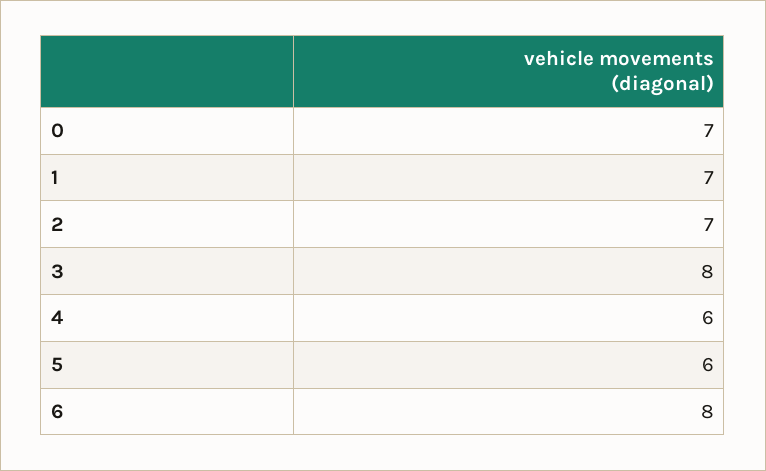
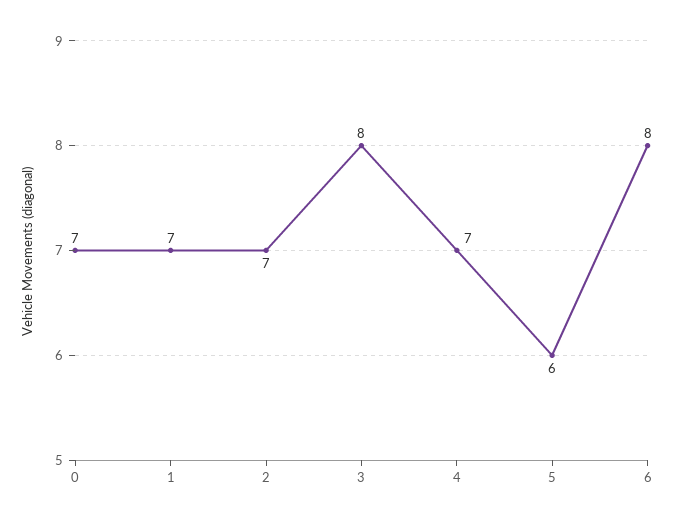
4: 6 -> 7

